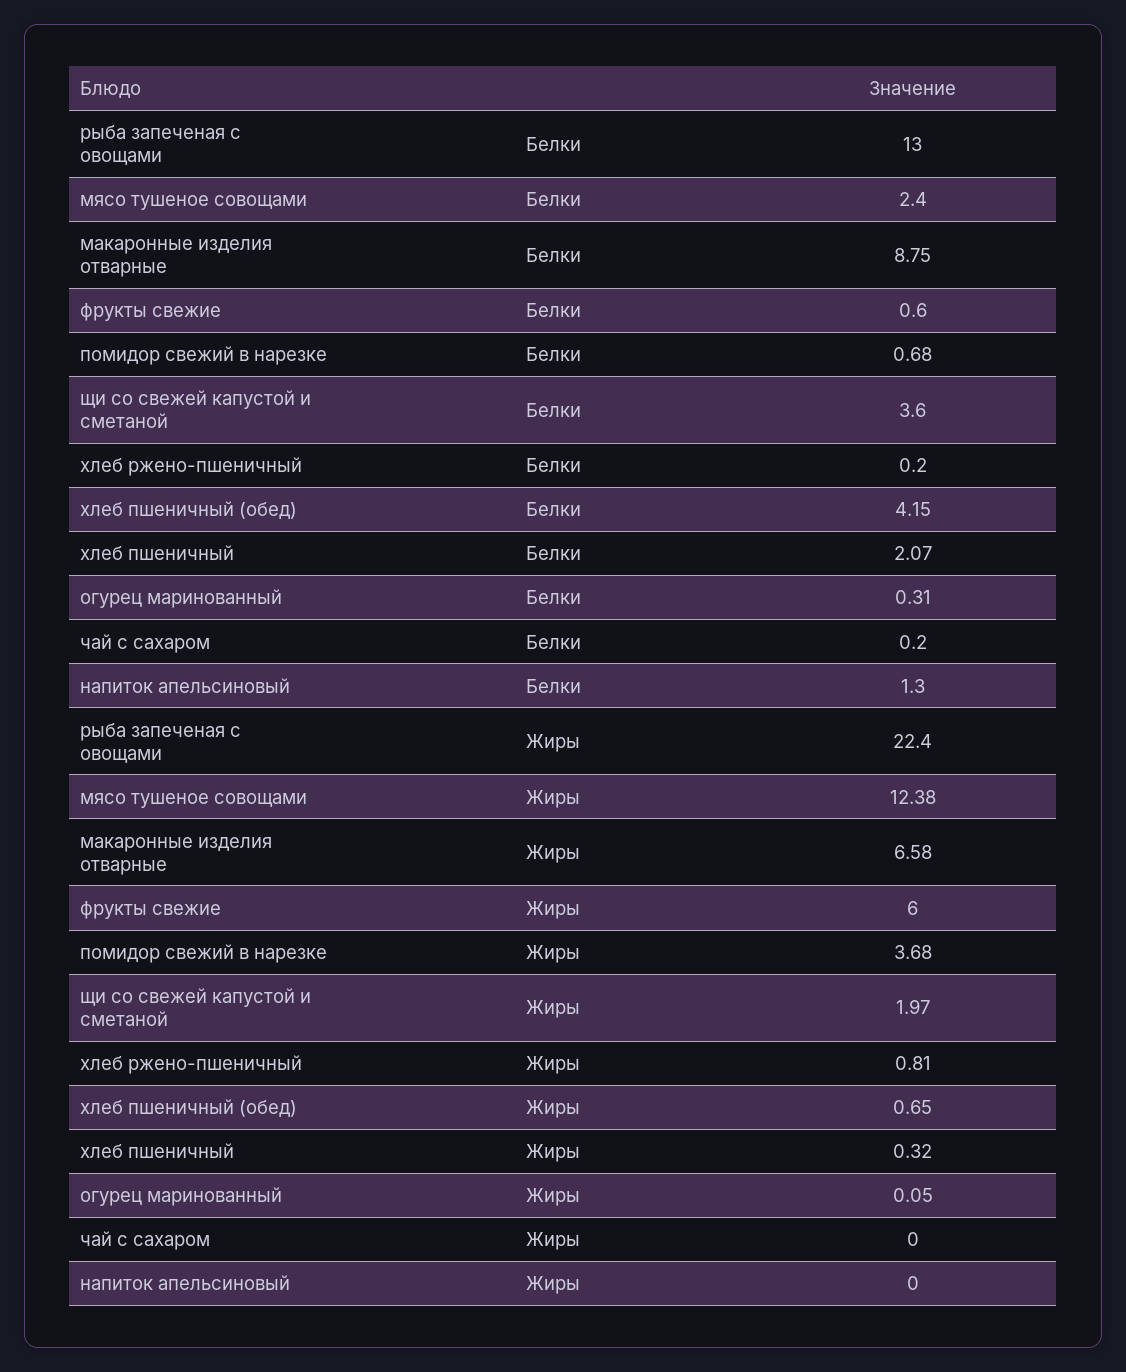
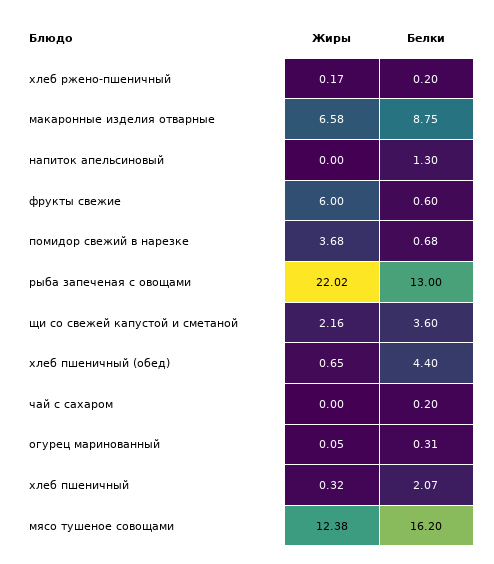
мясо тушеное совощами, Белки: 2.4 -> 16.2
хлеб пшеничный (обед), Белки: 4.15 -> 4.4
рыба запеченая с овощами, Жиры: 22.4 -> 22.02
щи со свежей капустой и сметаной, Жиры: 1.97 -> 2.16
хлеб ржено-пшеничный, Жиры: 0.81 -> 0.17

